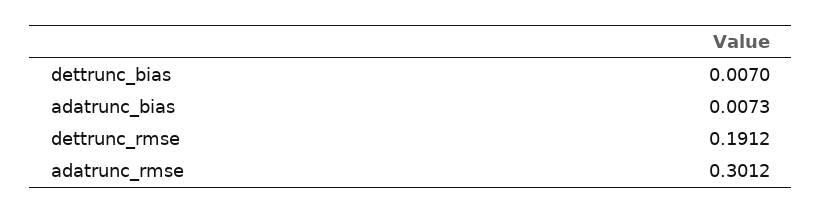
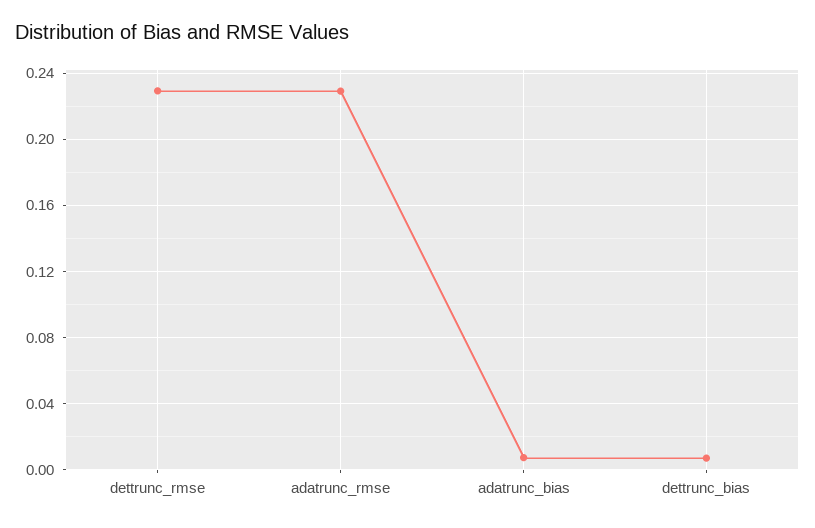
dettrunc_rmse: 0.1912 -> 0.23
adatrunc_rmse: 0.3012 -> 0.23

